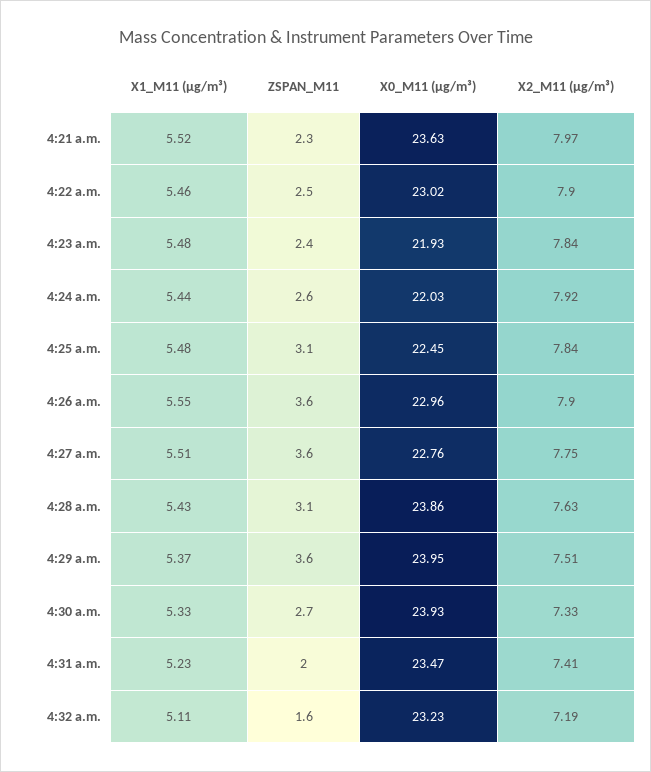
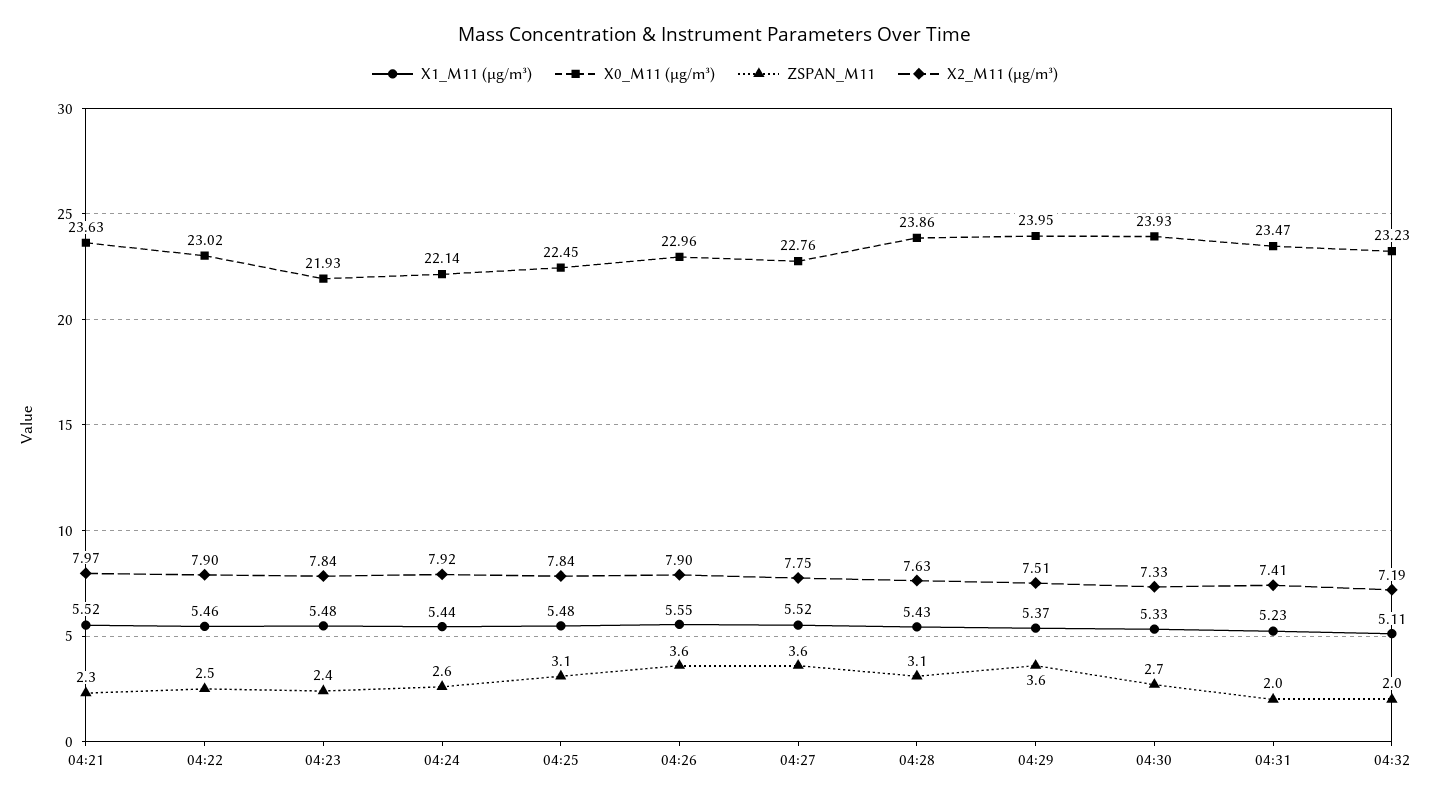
X0_M11 (μg/m³), 4:24 a.m.: 22.03 -> 22.14
X1_M11 (μg/m³), 4:27 a.m.: 5.51 -> 5.52
ZSPAN_M11, 4:32 a.m.: 1.6 -> 2

